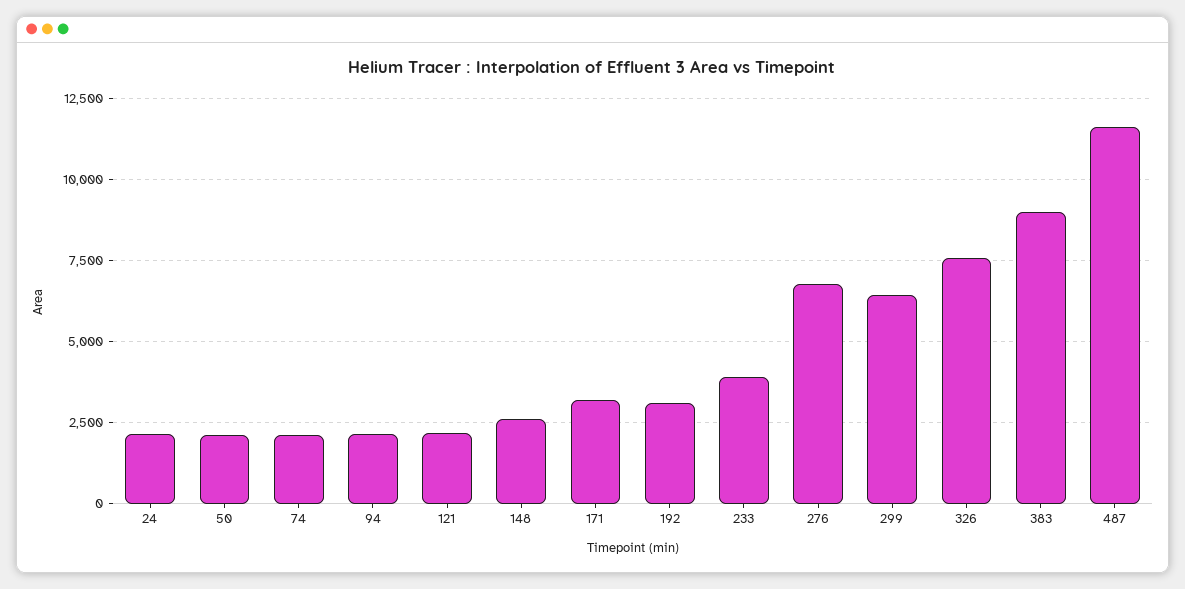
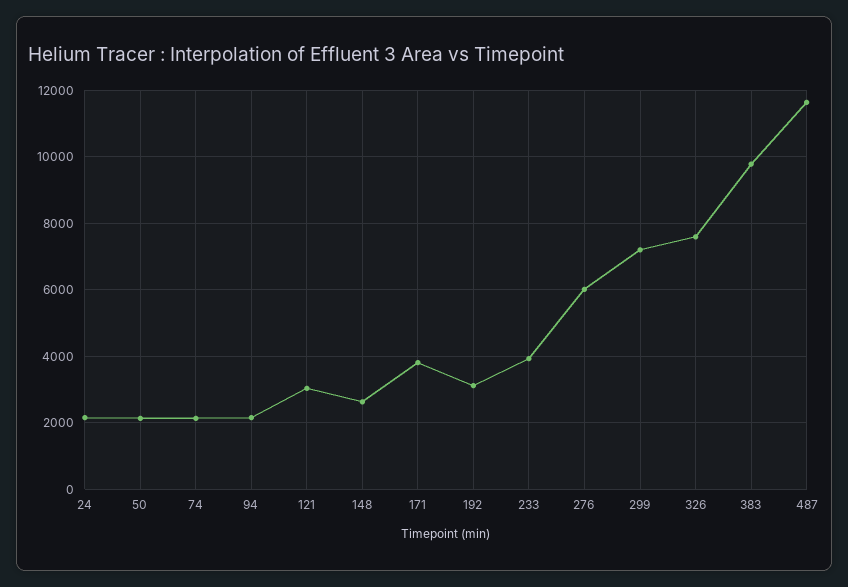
121: 2250 -> 3000
171: 3250 -> 3800
276: 6750 -> 6000
299: 6500 -> 7200
383: 9000 -> 9800

